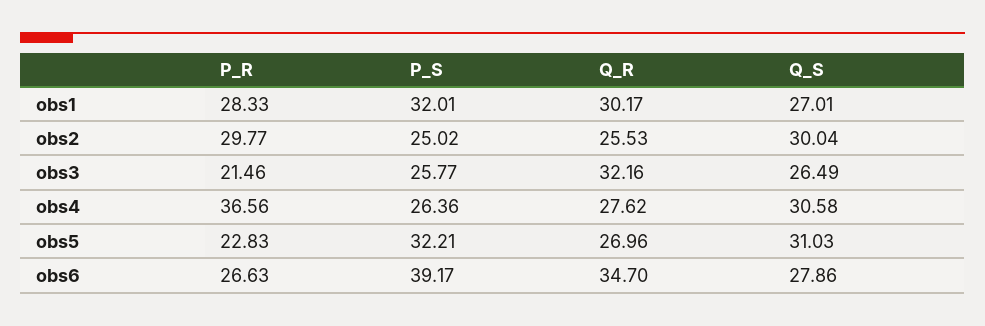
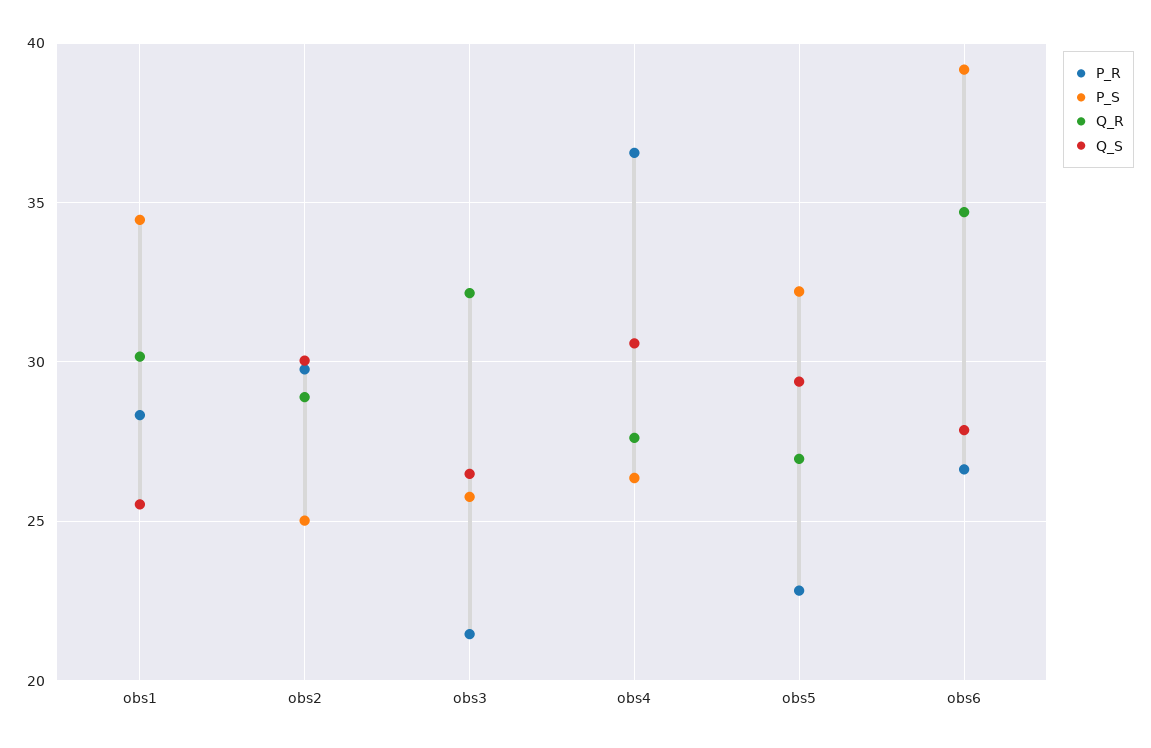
P_S, obs1: 32.01 -> 34.5
Q_S, obs1: 27.01 -> 25.5
Q_R, obs2: 25.53 -> 29
Q_S, obs5: 31.03 -> 29.5

